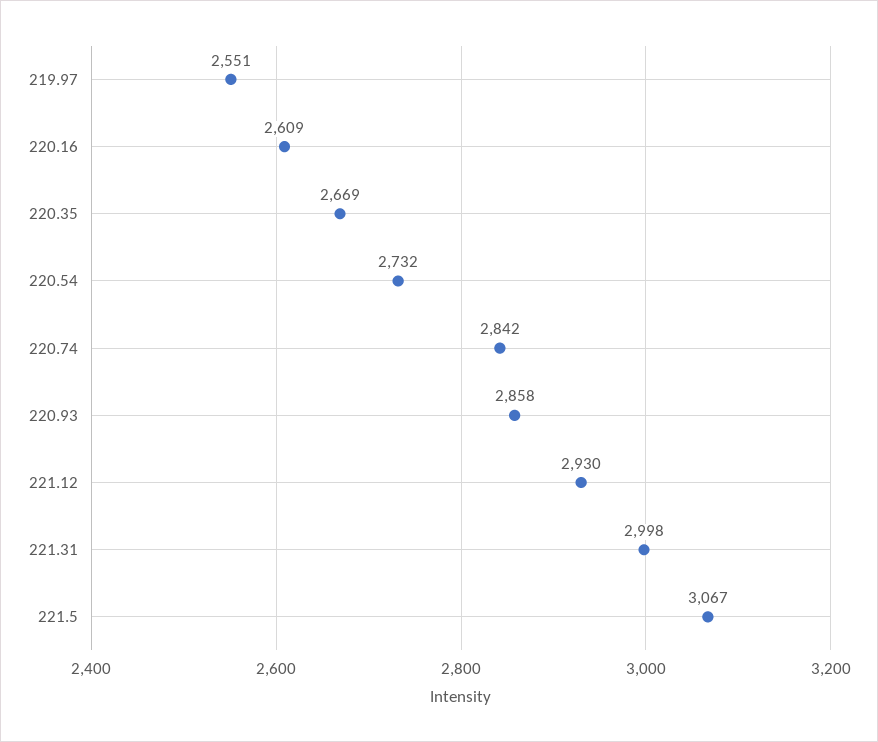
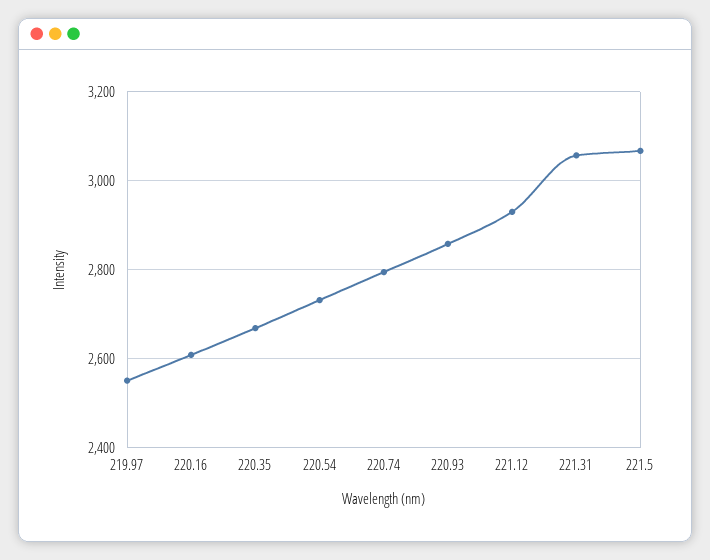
220.74: 2842 -> 2800
221.31: 2998 -> 3060

